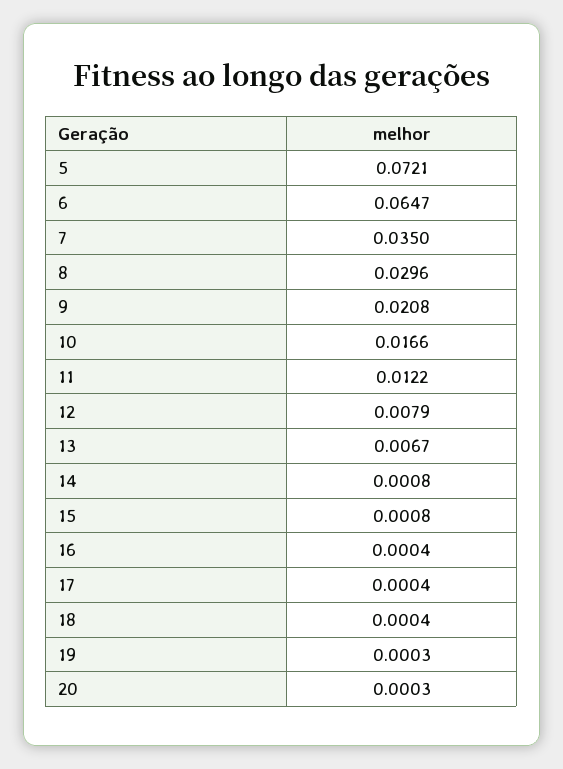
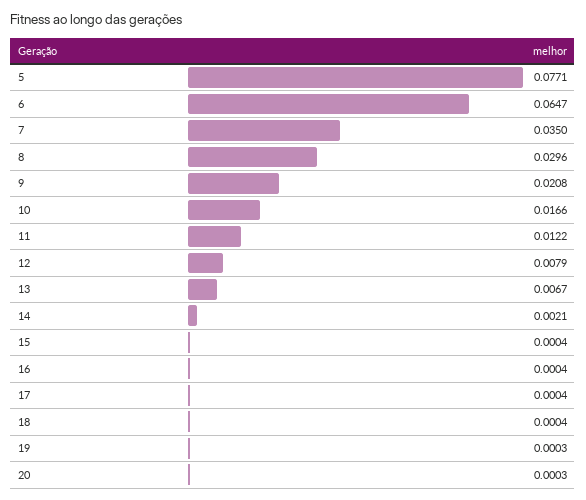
5: 0.0721 -> 0.0771
14: 0.0008 -> 0.0021
15: 0.0008 -> 0.0004

